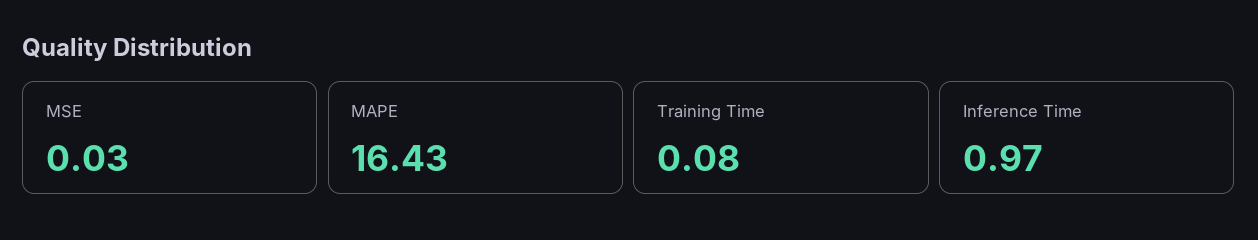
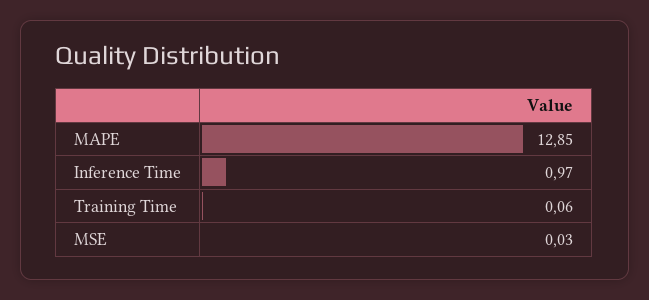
MAPE: 16.43 -> 12.85
Training Time: 0.08 -> 0.06

